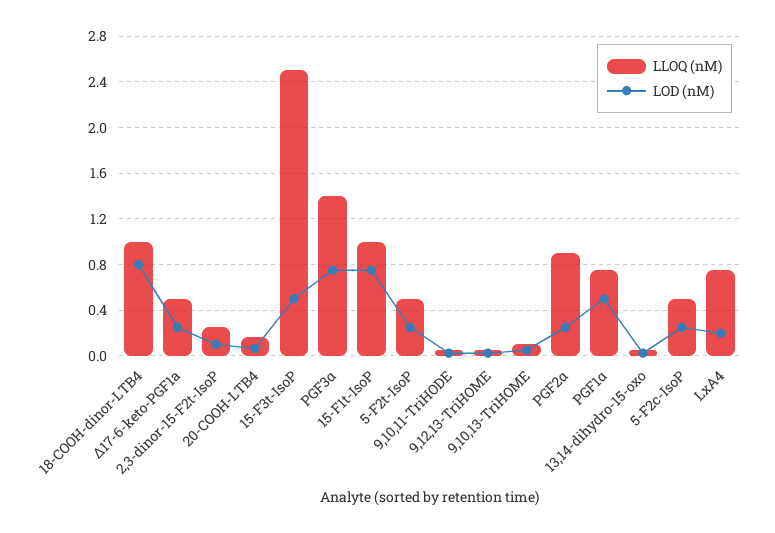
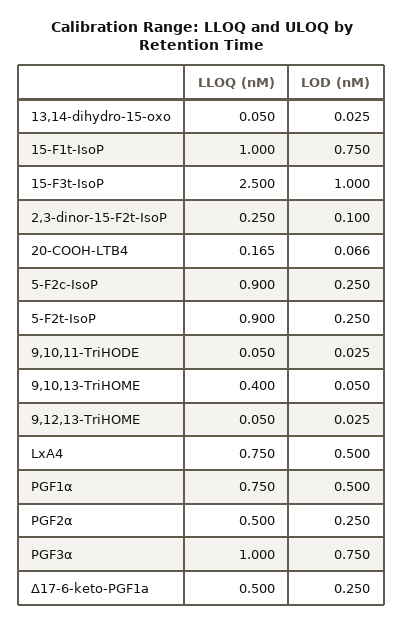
LLOQ (nM), 18-COOH-dinor-LTB4: 1 -> none
LOD (nM), 18-COOH-dinor-LTB4: 0.8 -> none
LOD (nM), 15-F3t-IsoP: 0.5 -> 1
LLOQ (nM), PGF3α: 1.4 -> 1
LLOQ (nM), 5-F2t-IsoP: 0.5 -> 0.9
LLOQ (nM), 9,10,13-TriHOME: 0.1 -> 0.4
LLOQ (nM), PGF2α: 0.9 -> 0.5
LLOQ (nM), 5-F2c-IsoP: 0.5 -> 0.9
LOD (nM), LxA4: 0.2 -> 0.5

